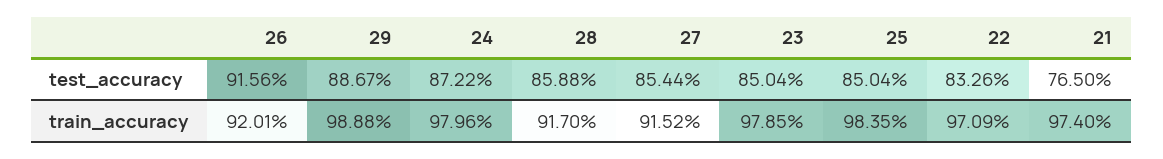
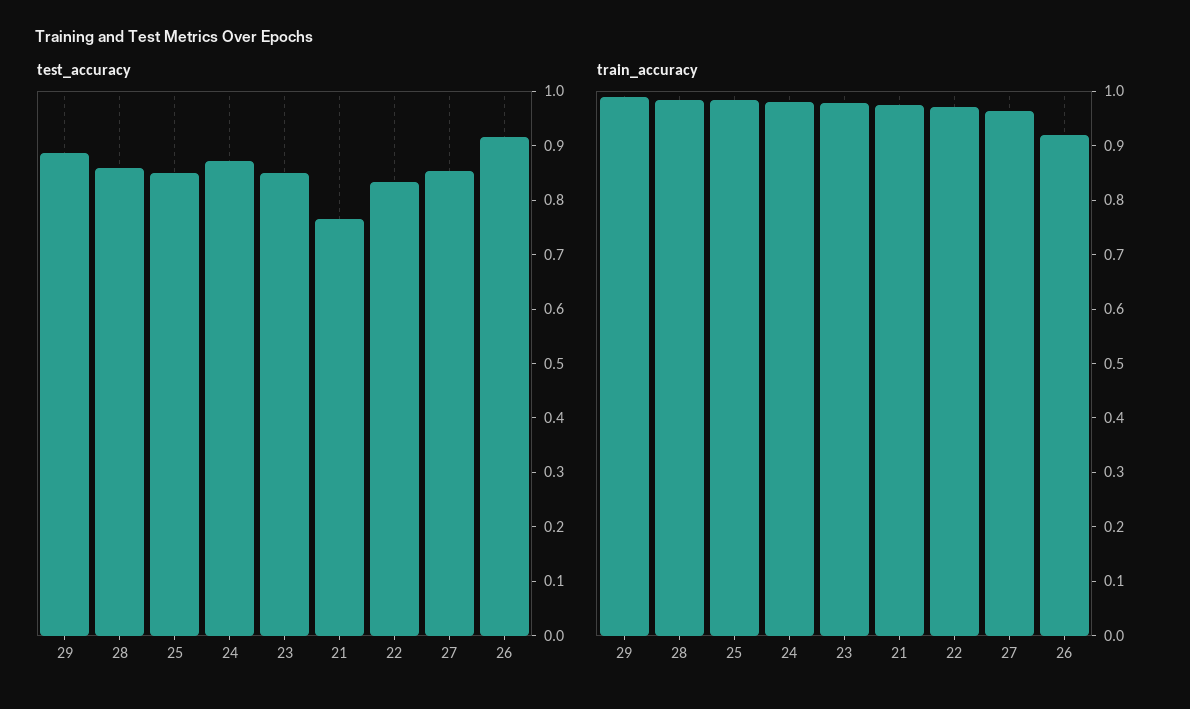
train_accuracy, 28: 0.917 -> 0.98
train_accuracy, 27: 0.9152 -> 0.96

